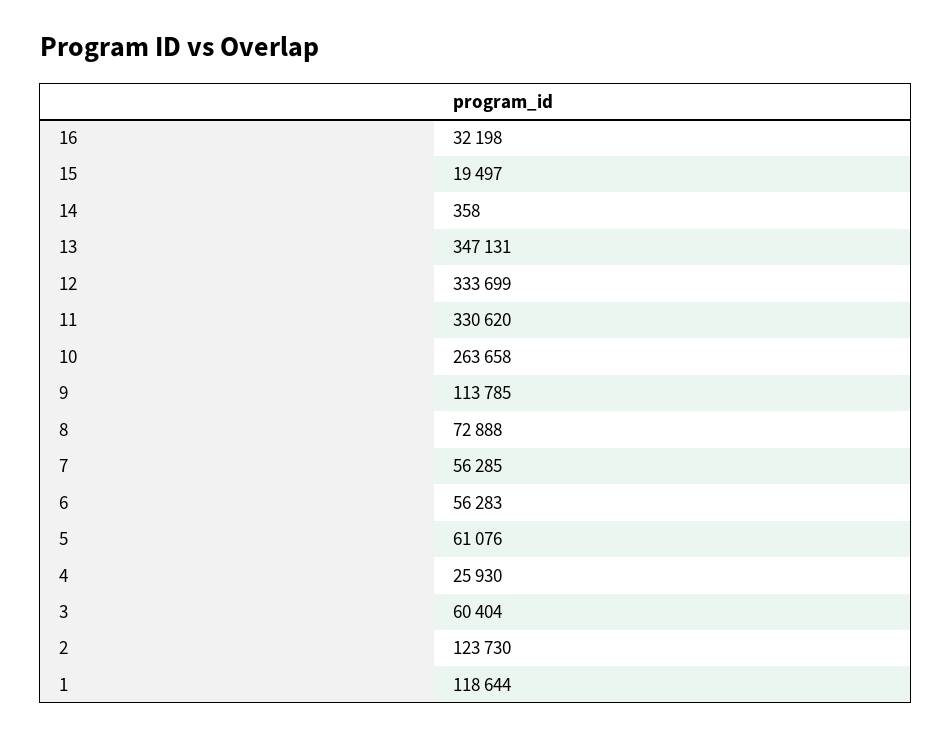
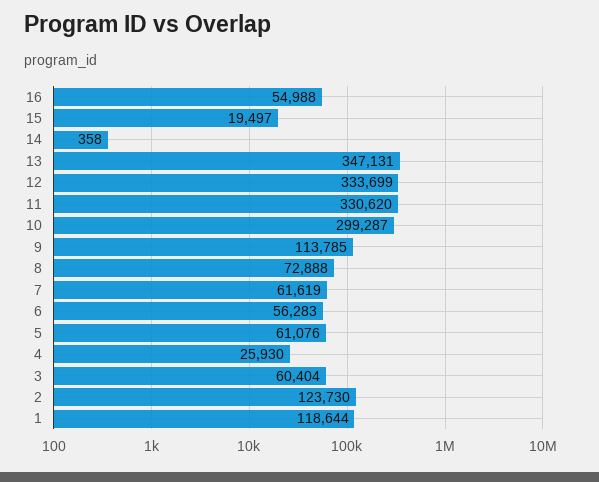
16: 32198 -> 54988
10: 263658 -> 299287
7: 56285 -> 61619

